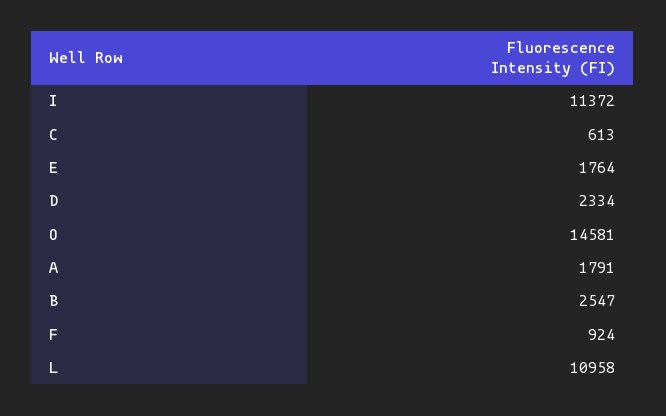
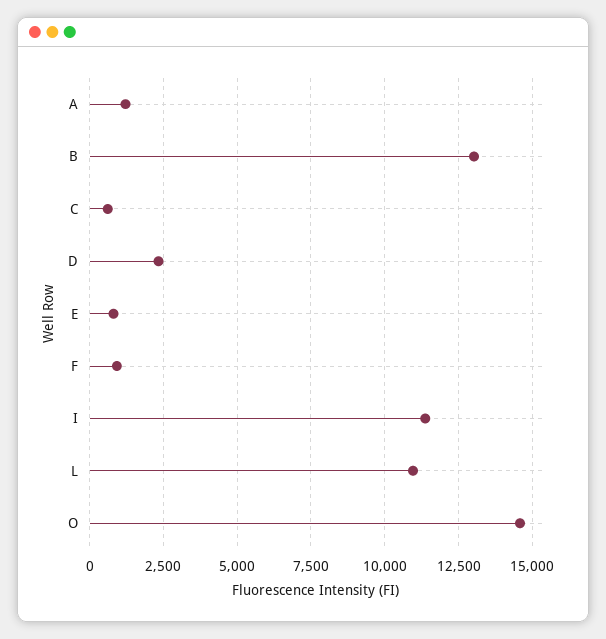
E: 1764 -> 750
A: 1791 -> 1250
B: 2547 -> 13000

